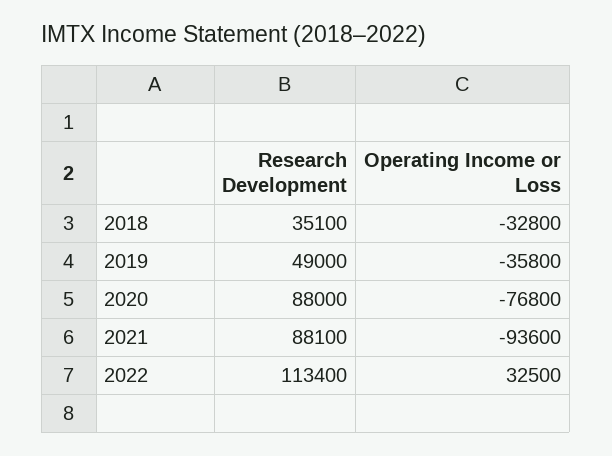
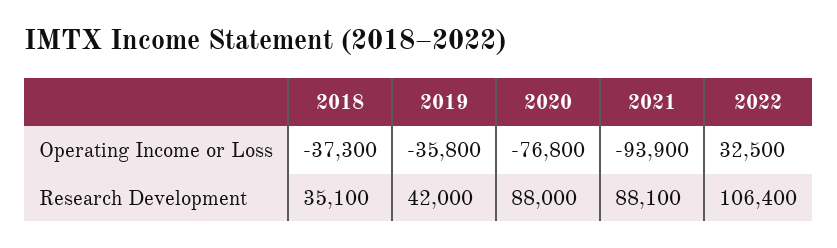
Operating Income or Loss, 2018: -32800 -> -37300
Research Development, 2019: 49000 -> 42000
Operating Income or Loss, 2021: -93600 -> -93900
Research Development, 2022: 113400 -> 106400

